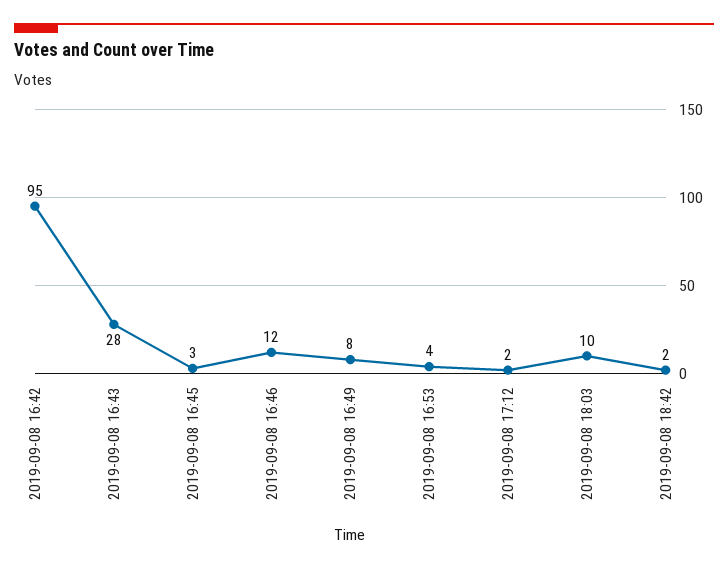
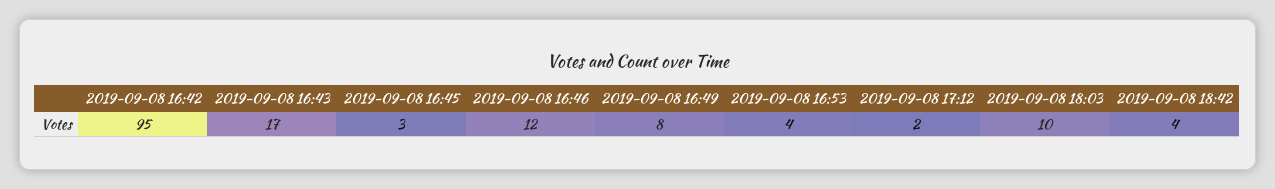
2019-09-08 16:43: 28 -> 17
2019-09-08 18:42: 2 -> 4

